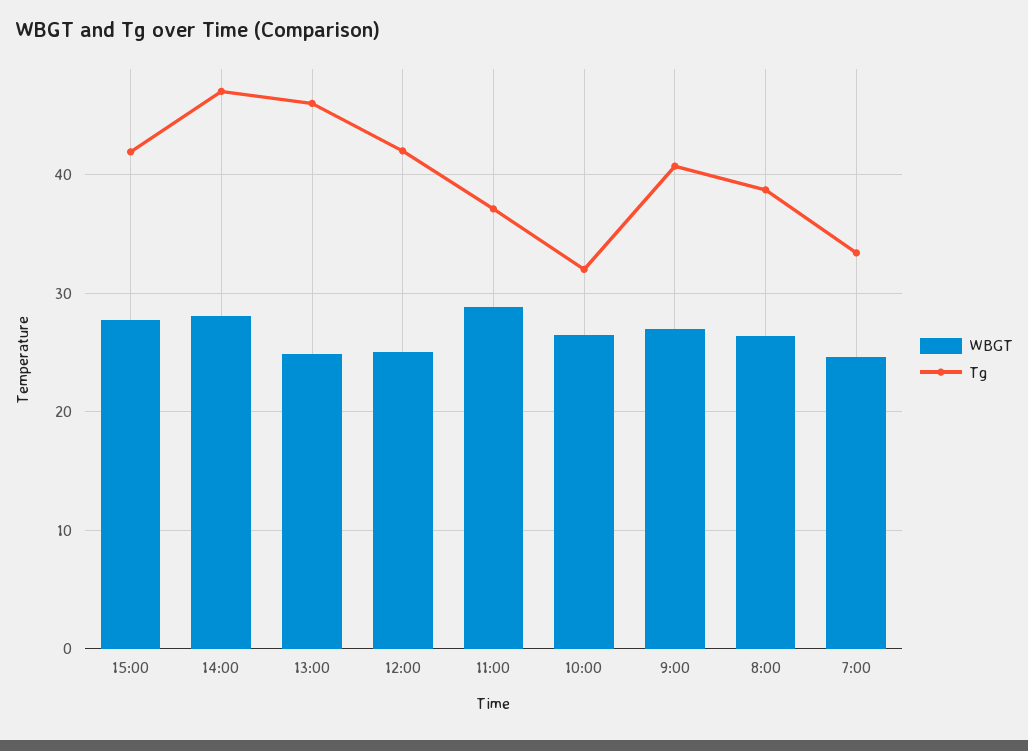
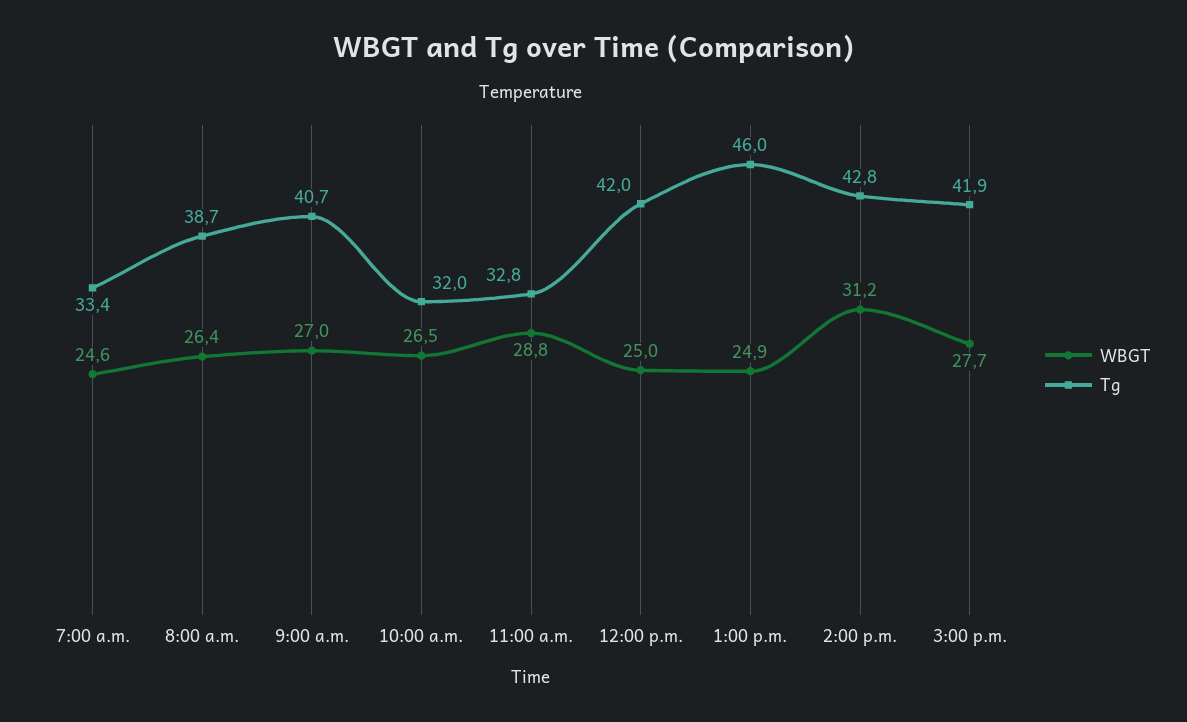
WBGT, 14:00: 28 -> 31.2
Tg, 14:00: 47 -> 42.8
Tg, 11:00: 37 -> 32.8

